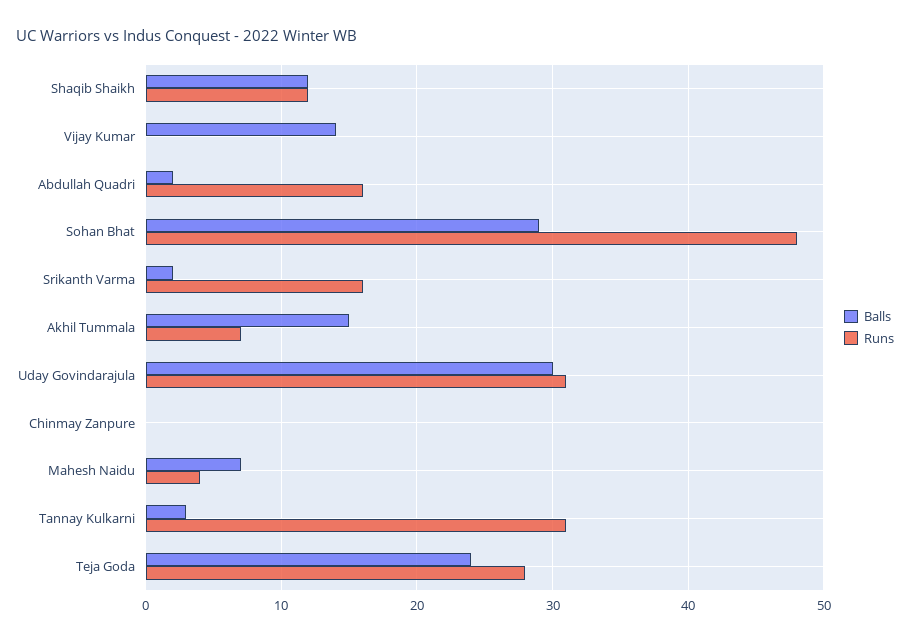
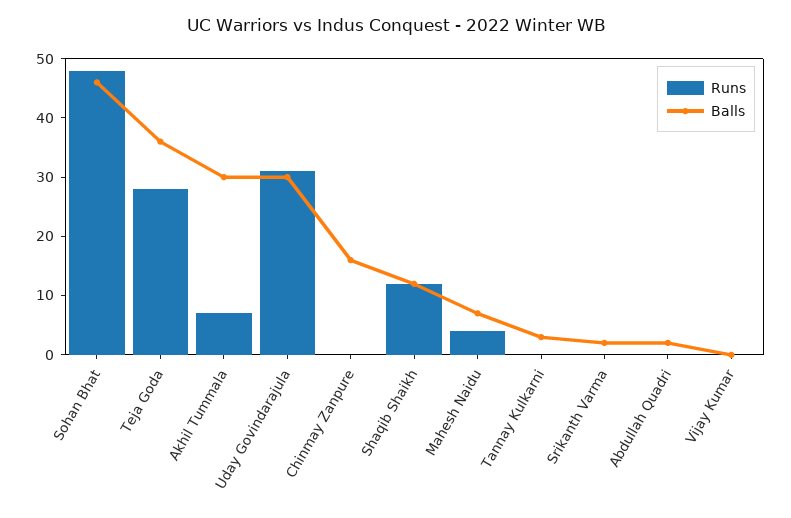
Balls, Vijay Kumar: 14 -> 0
Runs, Abdullah Quadri: 16 -> 0
Balls, Sohan Bhat: 29 -> 45
Runs, Srikanth Varma: 16 -> 0
Balls, Akhil Tummala: 15 -> 30
Balls, Chinmay Zanpure: 0 -> 15
Runs, Tannay Kulkarni: 31 -> 0
Balls, Teja Goda: 24 -> 35

